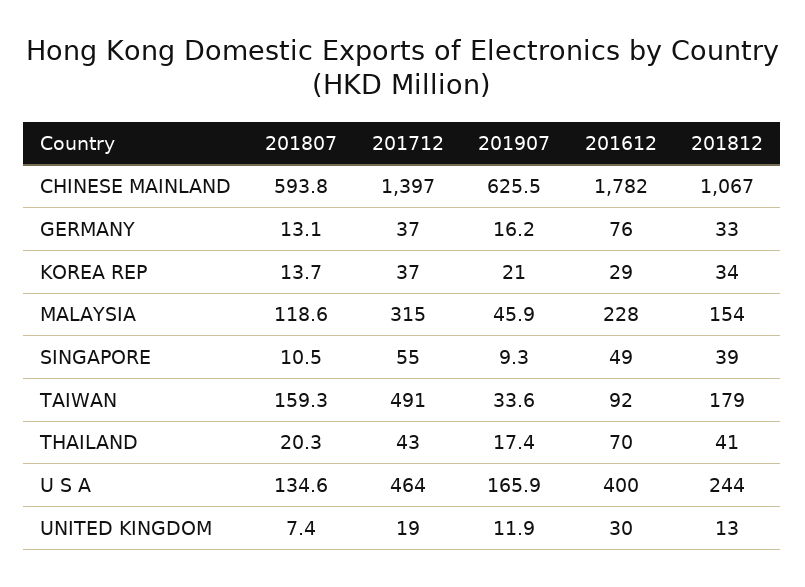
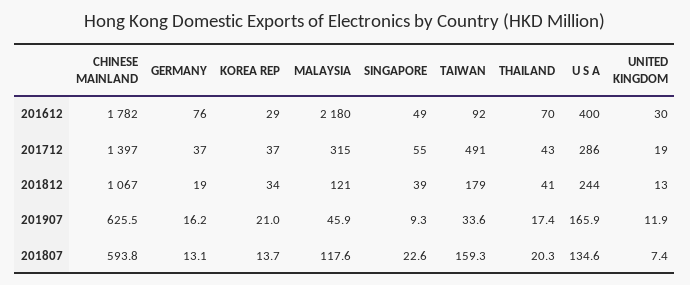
201812, GERMANY: 33 -> 19
201807, MALAYSIA: 118.6 -> 117.6
201612, MALAYSIA: 228 -> 2180
201812, MALAYSIA: 154 -> 121
201807, SINGAPORE: 10.5 -> 22.6
201712, U S A: 464 -> 286

